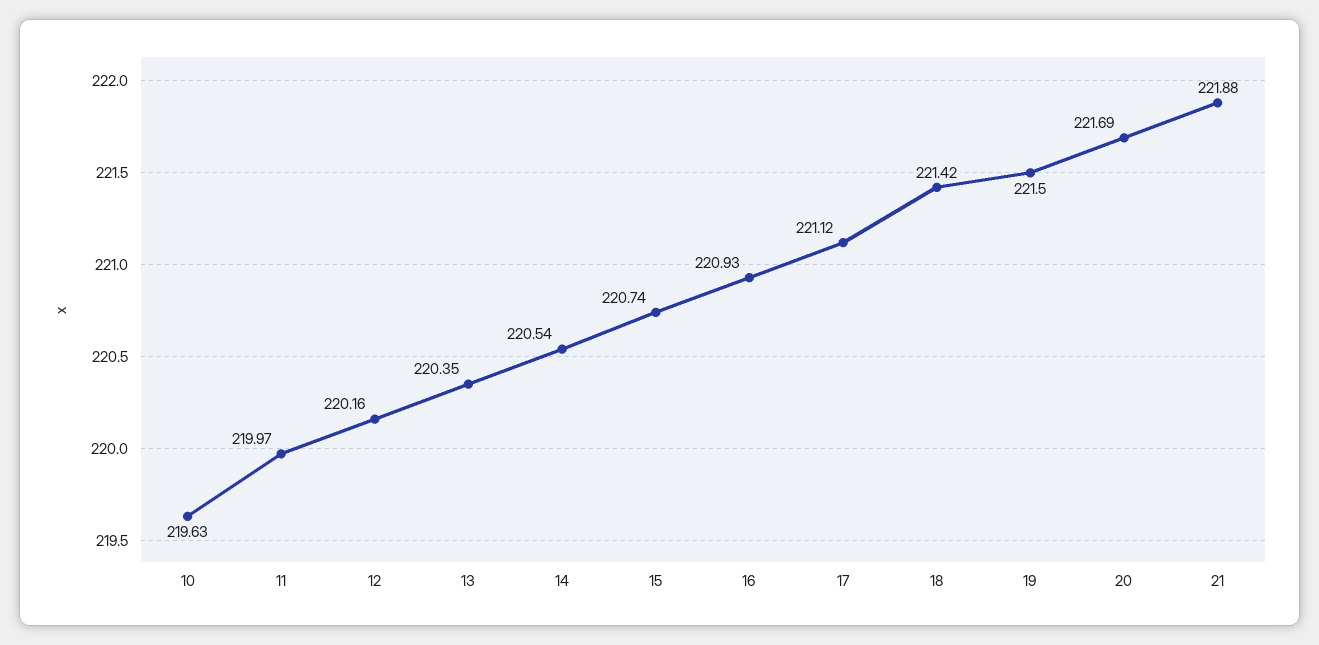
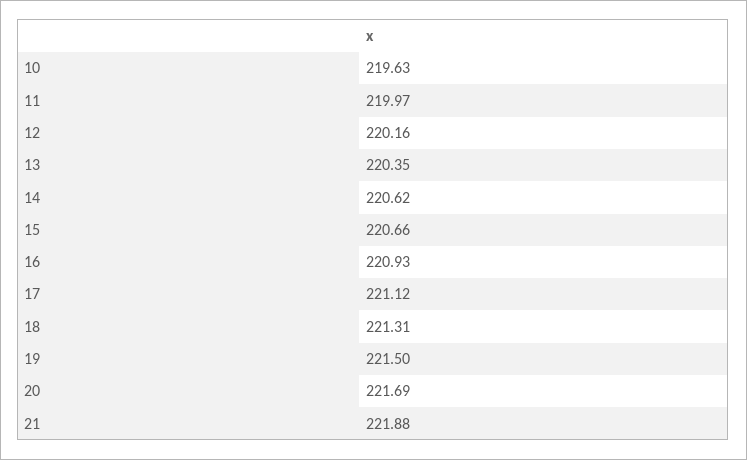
14: 220.54 -> 220.62
15: 220.74 -> 220.66
18: 221.42 -> 221.31

